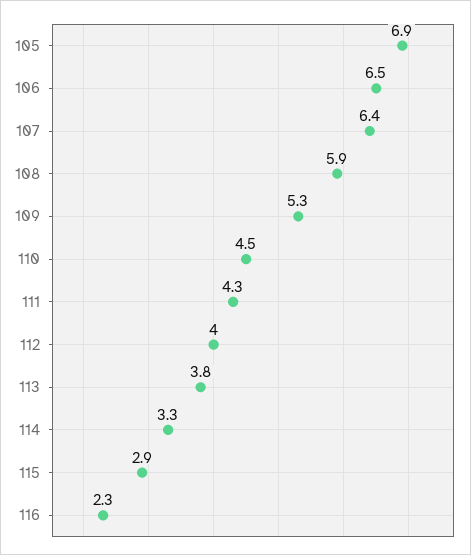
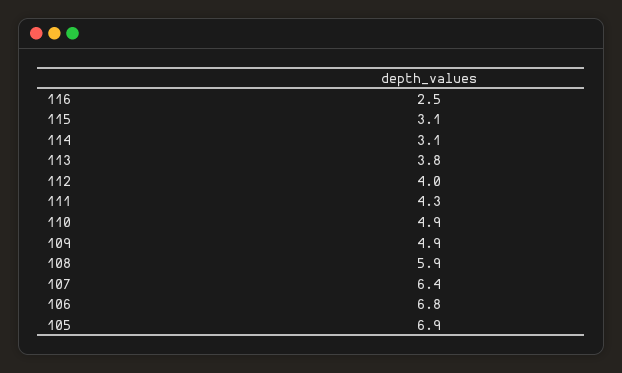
106: 6.5 -> 6.8
109: 5.3 -> 4.9
110: 4.5 -> 4.9
114: 3.3 -> 3.1
115: 2.9 -> 3.1
116: 2.3 -> 2.5

